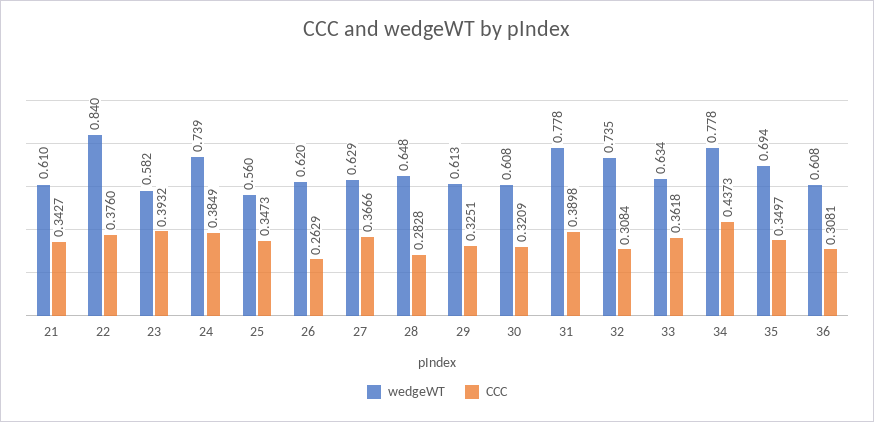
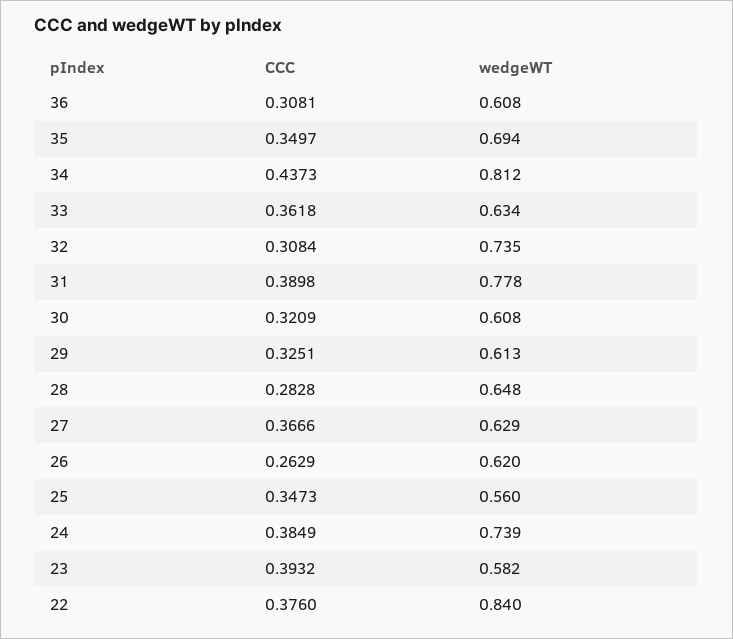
wedgeWT, 21: 0.61 -> none
CCC, 21: 0.3427 -> none
wedgeWT, 34: 0.778 -> 0.812

